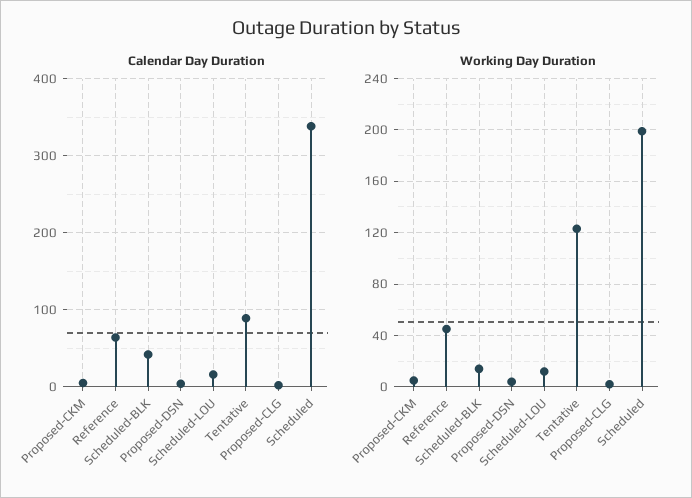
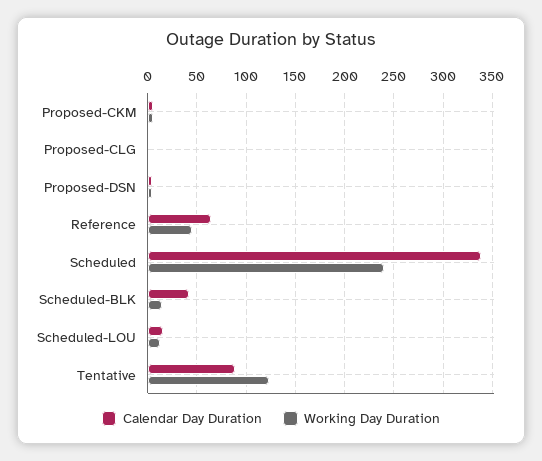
Working Day Duration, Scheduled: 200 -> 240

